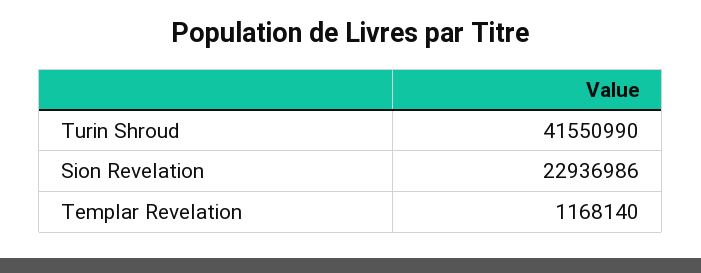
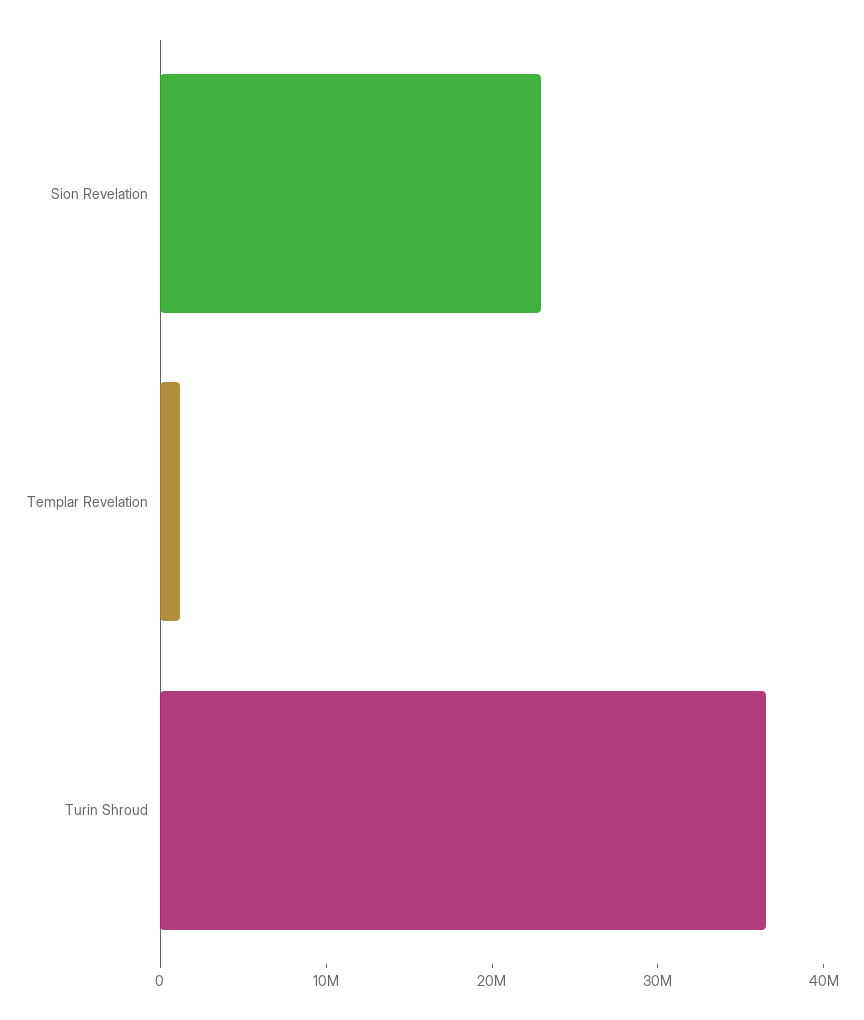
Turin Shroud: 41550990 -> 36000000

